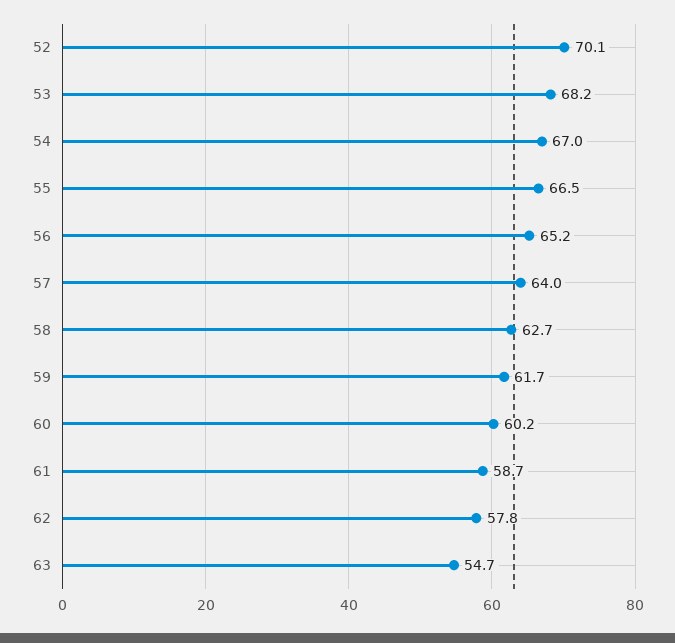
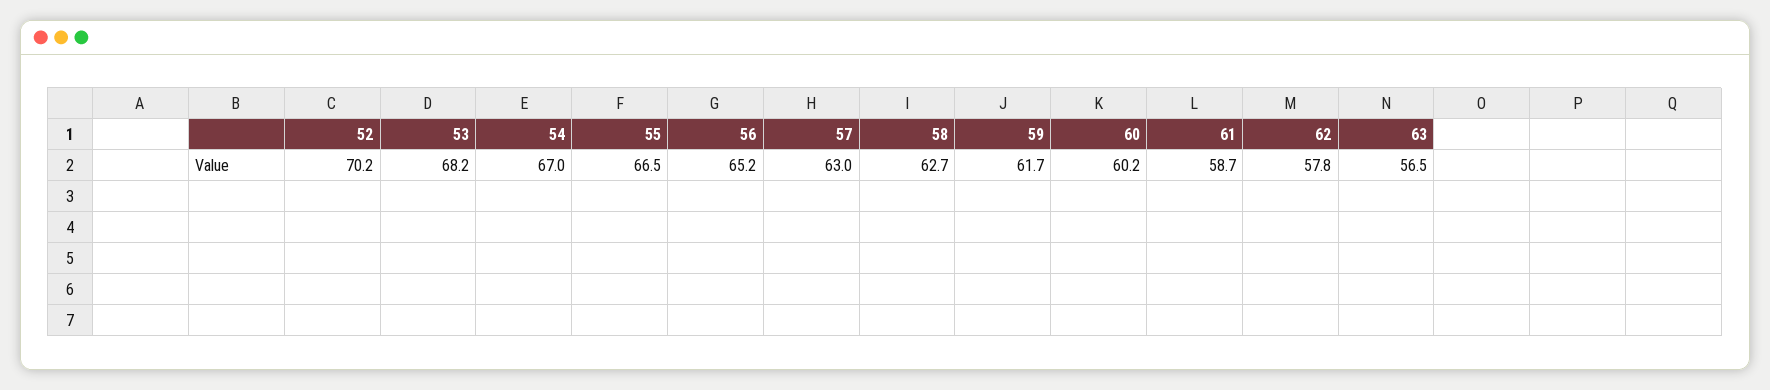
52: 70.1 -> 70.2
57: 64 -> 63
63: 54.7 -> 56.5

